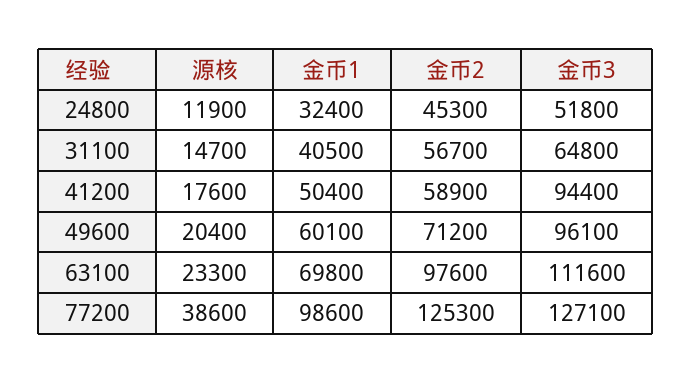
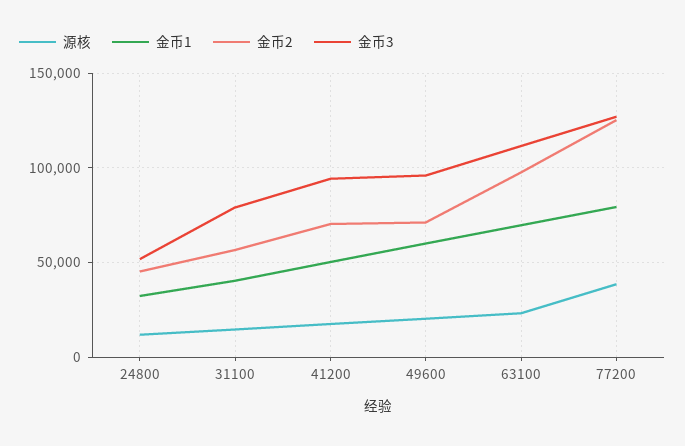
金币3, 31100: 64800 -> 80000
金币2, 41200: 58900 -> 70000
金币1, 77200: 98600 -> 80000

